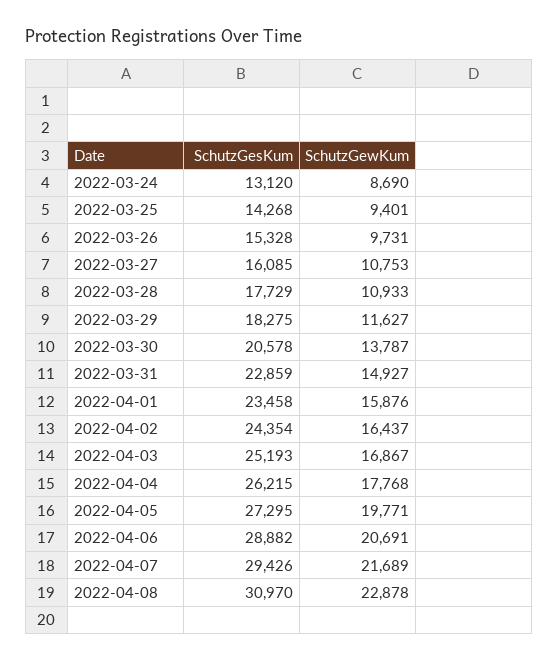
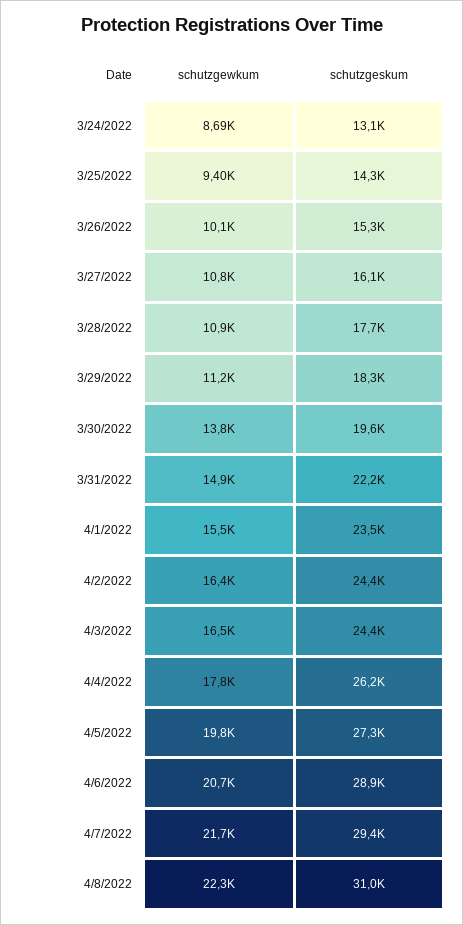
SchutzGewKum, 2022-03-26: 9731 -> 10100
SchutzGewKum, 2022-03-29: 11627 -> 11200
SchutzGesKum, 2022-03-30: 20578 -> 19600
SchutzGesKum, 2022-03-31: 22859 -> 22200
SchutzGewKum, 2022-04-01: 15876 -> 15500
SchutzGesKum, 2022-04-03: 25193 -> 24400
SchutzGewKum, 2022-04-03: 16867 -> 16500
SchutzGewKum, 2022-04-08: 22878 -> 22300

